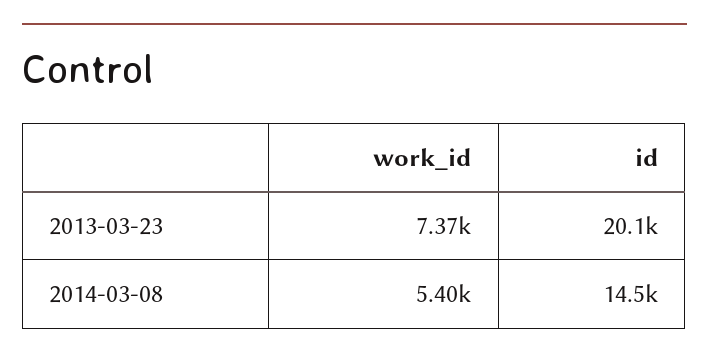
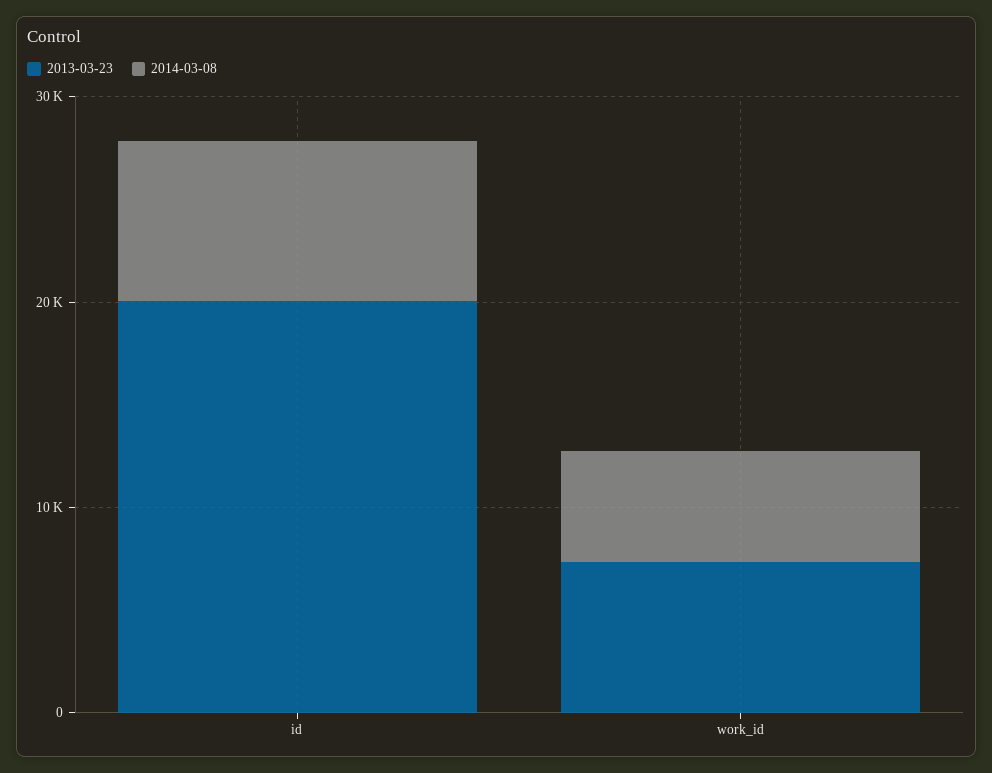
2014-03-08, id: 14500 -> 8000

